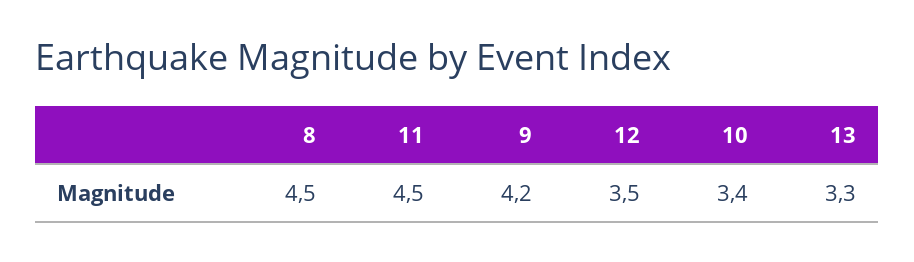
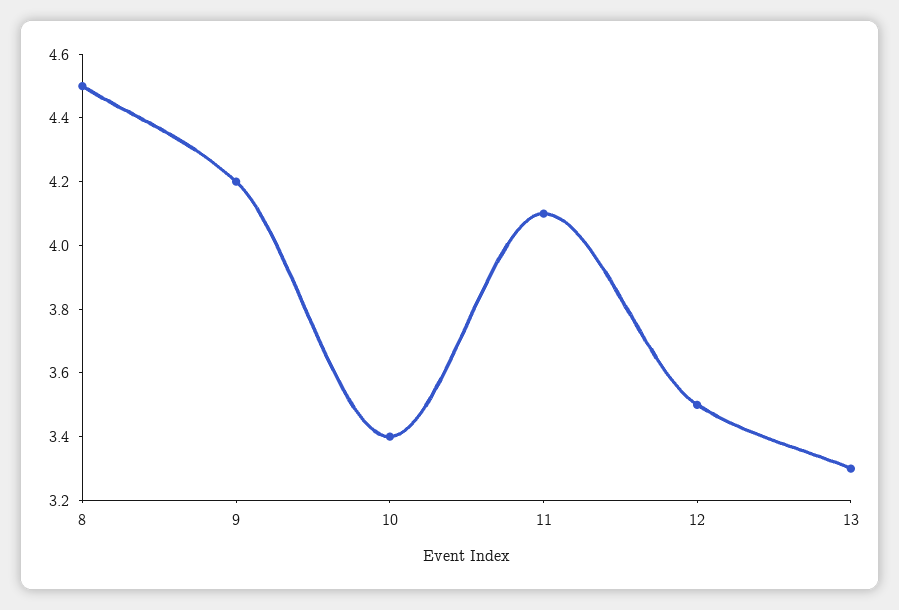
11: 4.5 -> 4.1

